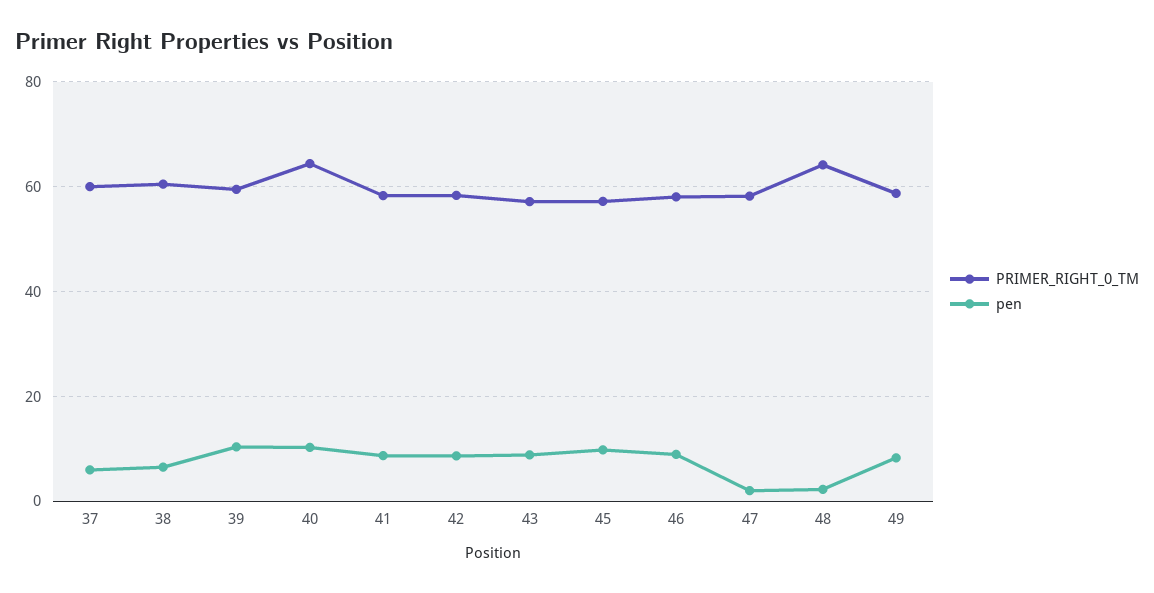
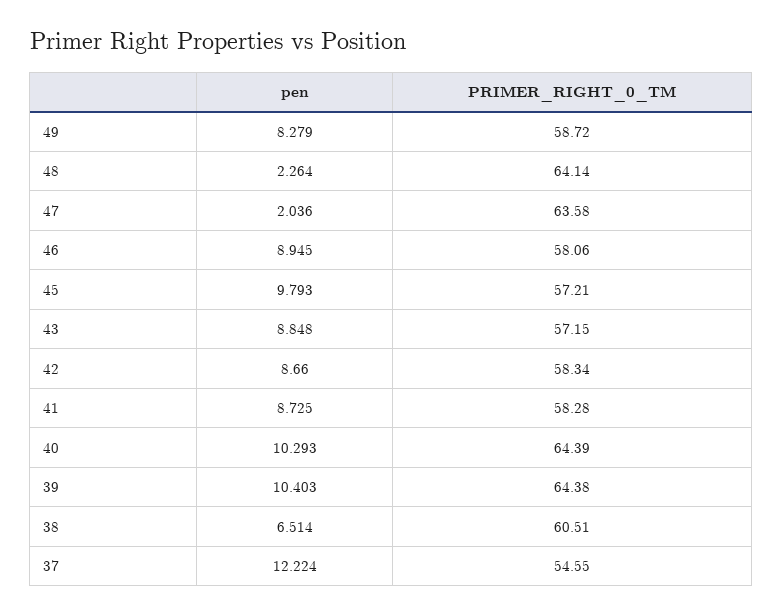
PRIMER_RIGHT_0_TM, 37: 60 -> 54.55
pen, 37: 6 -> 12.224
PRIMER_RIGHT_0_TM, 39: 60 -> 64.38
PRIMER_RIGHT_0_TM, 47: 58 -> 63.58

